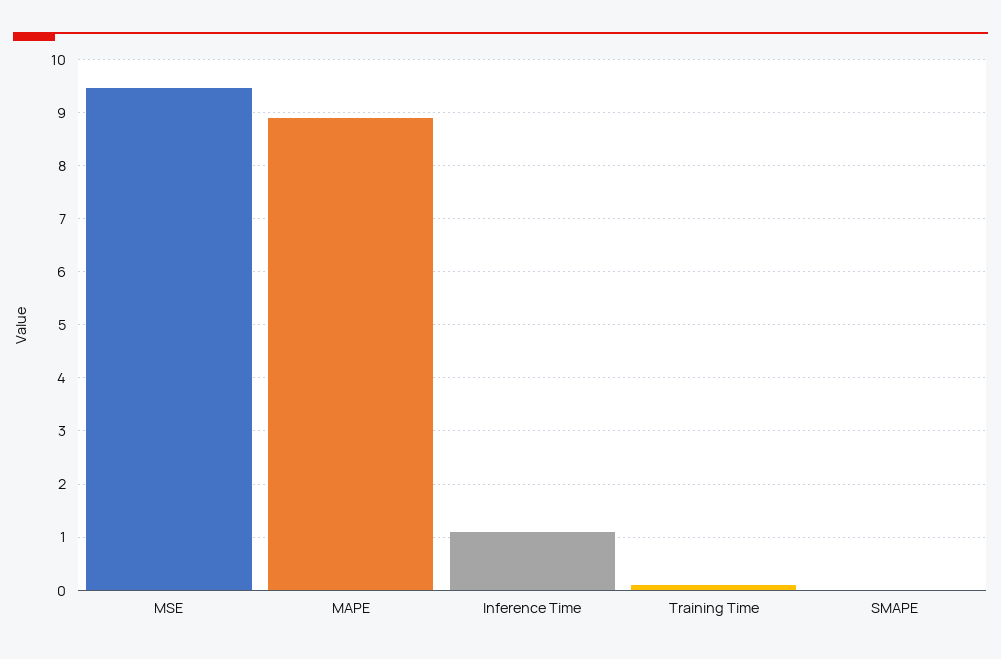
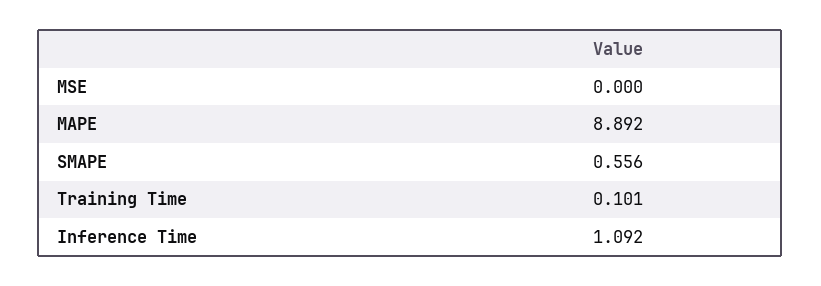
MSE: 9.4 -> 0
SMAPE: 0 -> 0.556

